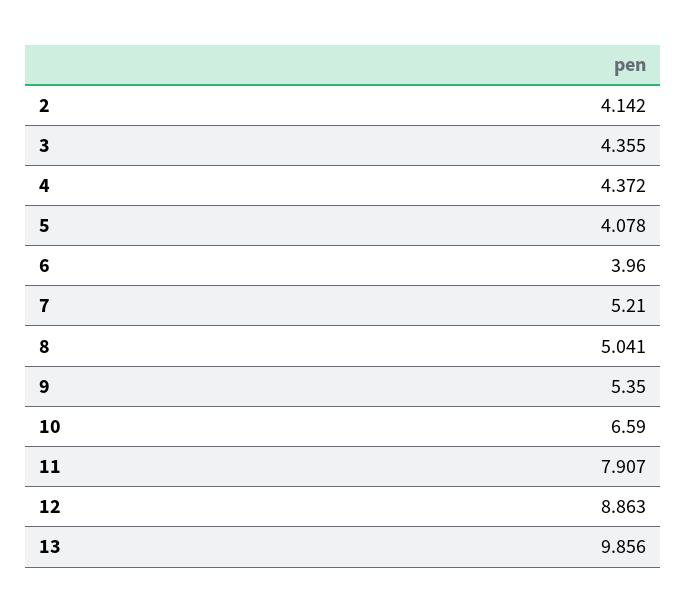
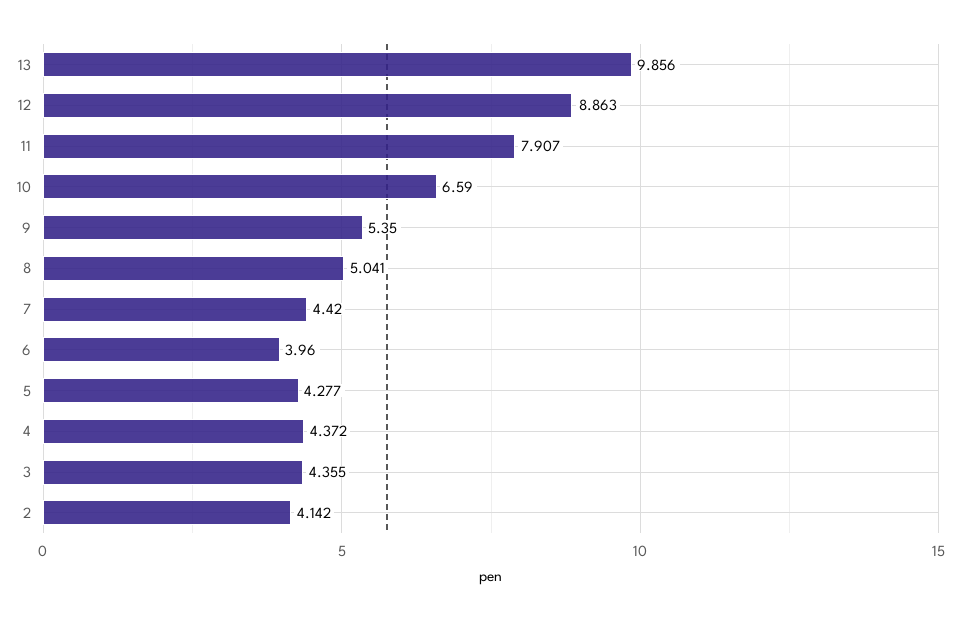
5: 4.078 -> 4.277
7: 5.21 -> 4.42

